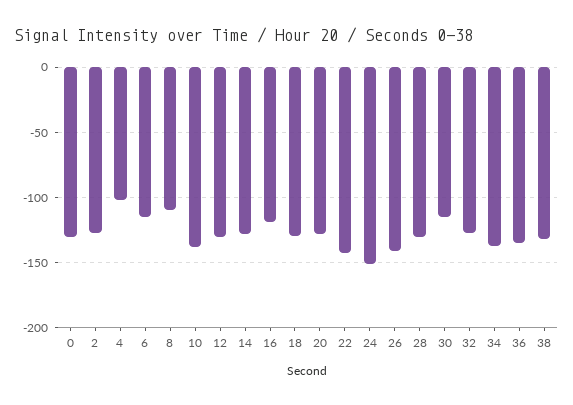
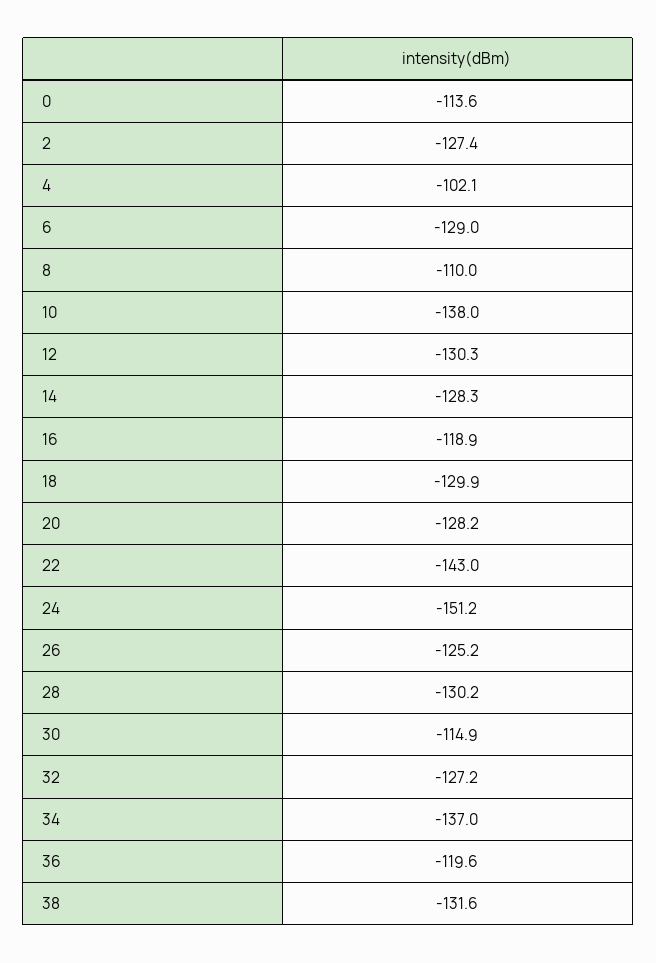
0: -130 -> -113.6
6: -115 -> -129
26: -140 -> -125.2
36: -135 -> -119.6

